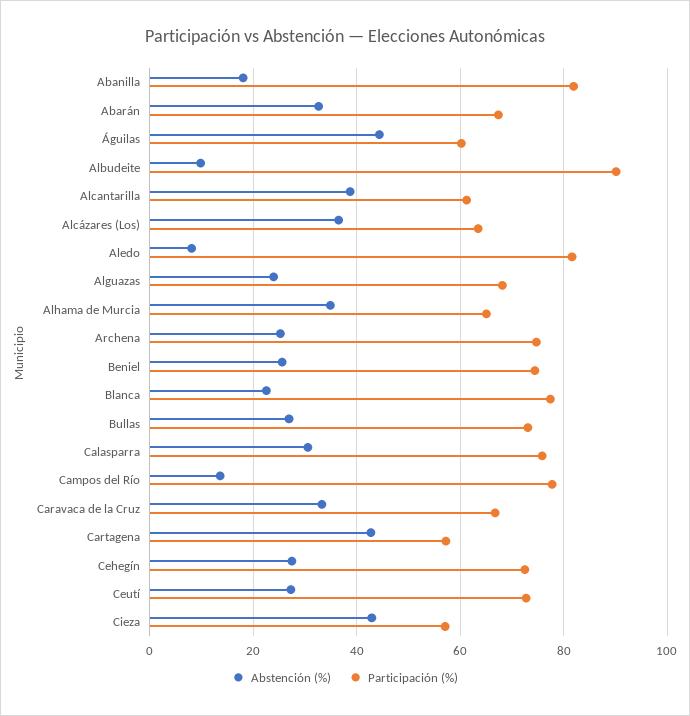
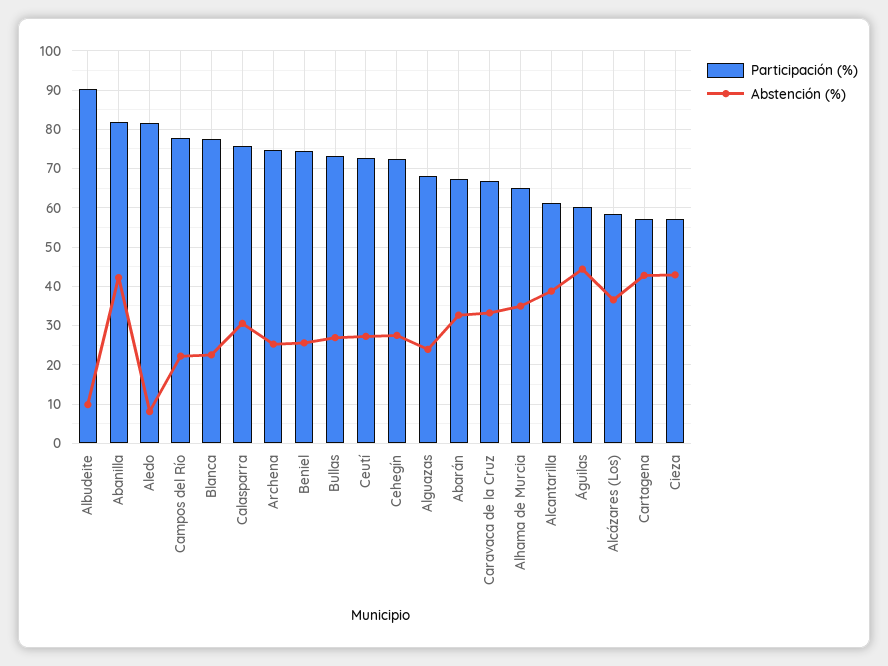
Abstención (%), Abanilla: 18 -> 42
Participación (%), Alcázares (Los): 64 -> 58
Abstención (%), Campos del Río: 14 -> 22

